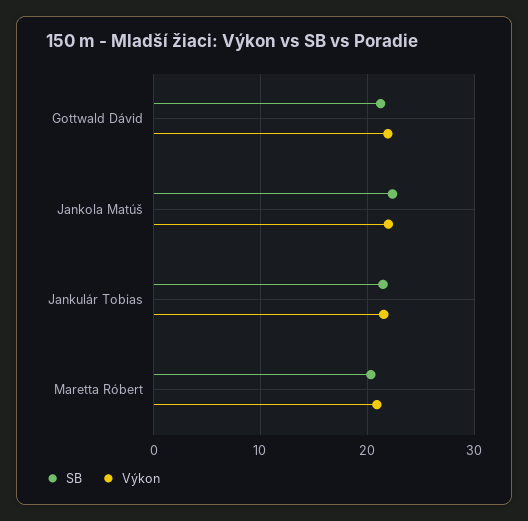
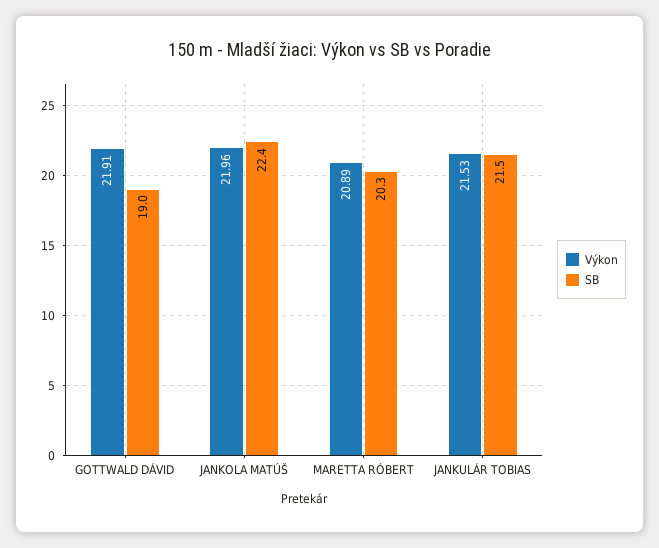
SB, Gottwald Dávid: 21 -> 19

